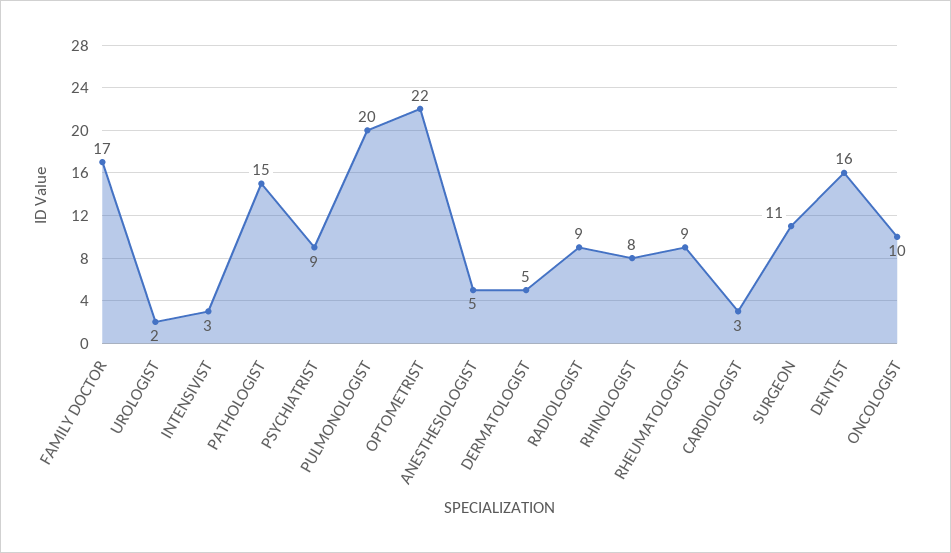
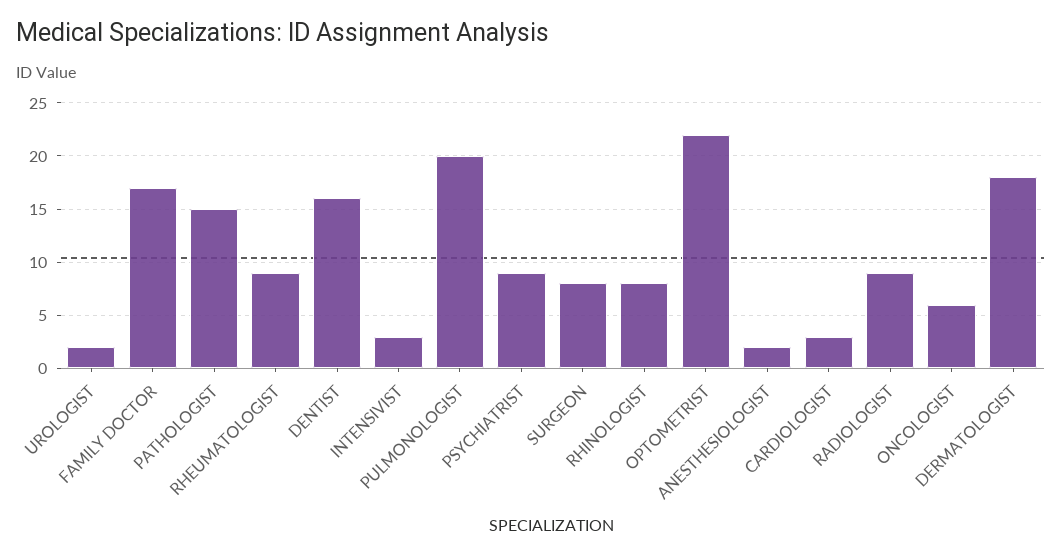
ANESTHESIOLOGIST: 5 -> 2
DERMATOLOGIST: 5 -> 18
SURGEON: 11 -> 8
ONCOLOGIST: 10 -> 6

